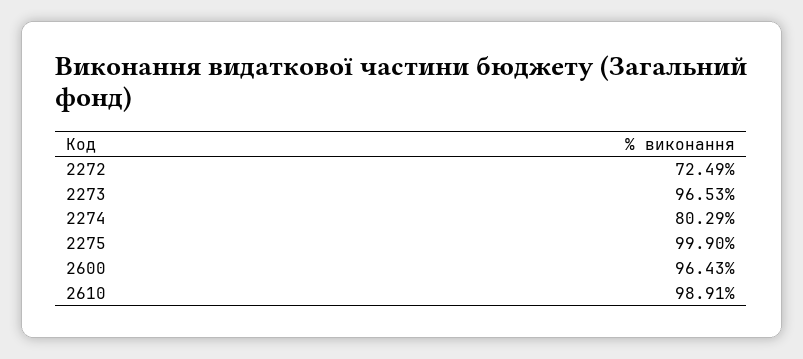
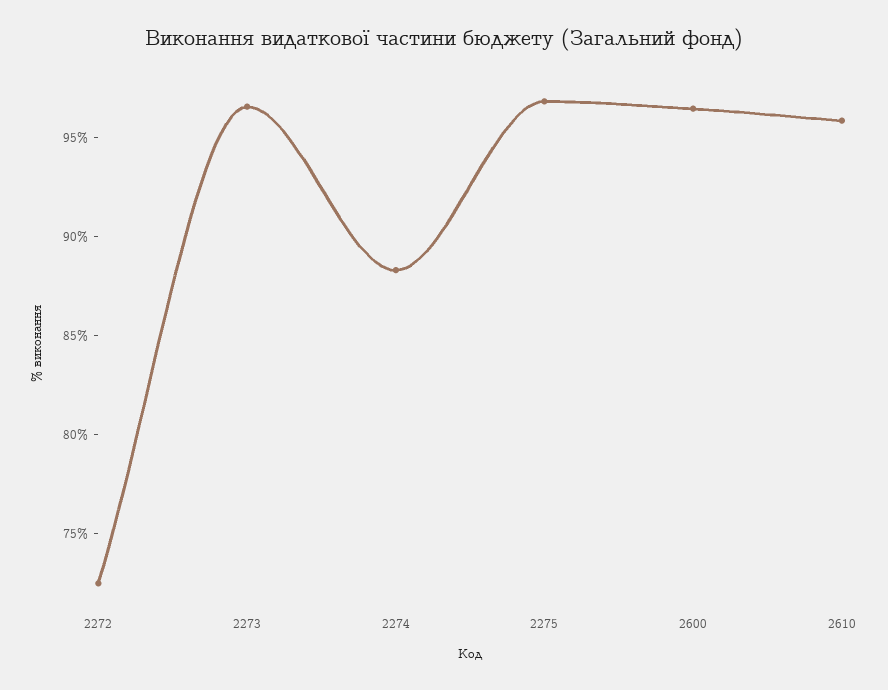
2274: 80.29 -> 88
2275: 99.9 -> 97
2610: 98.91 -> 96

